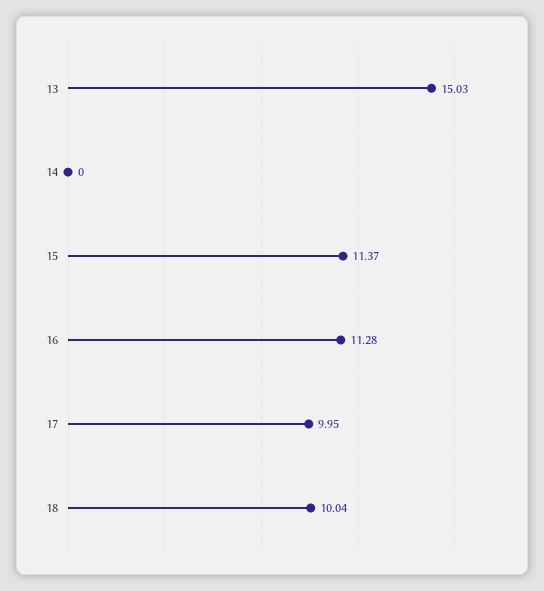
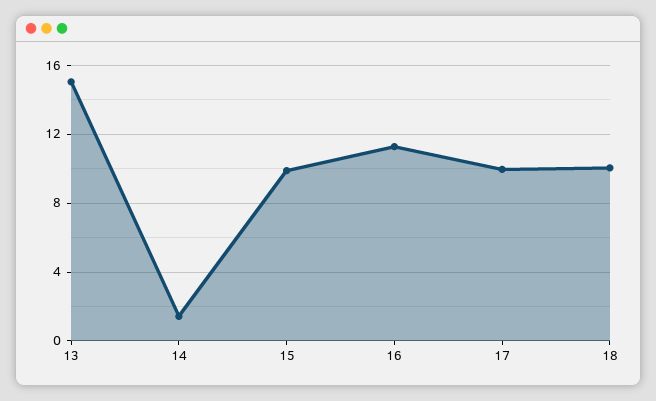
14: 0 -> 1.5
15: 11.37 -> 10

